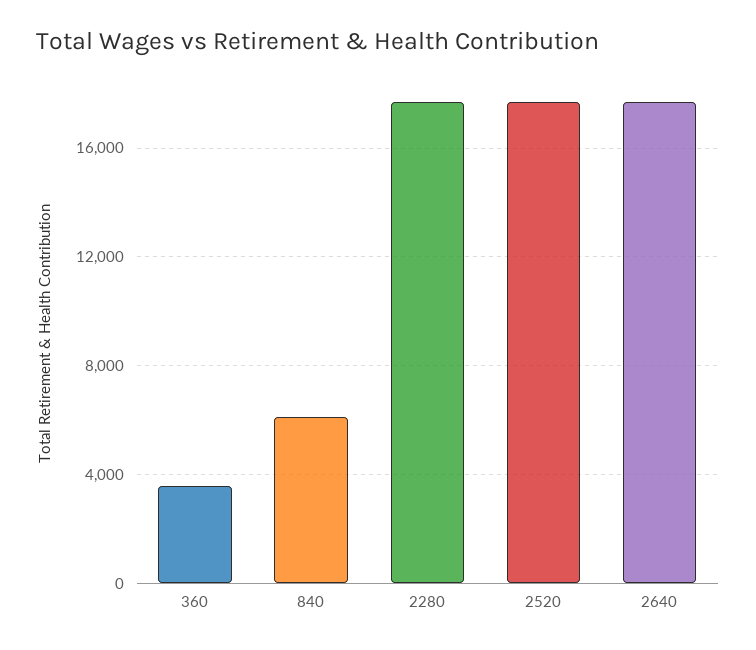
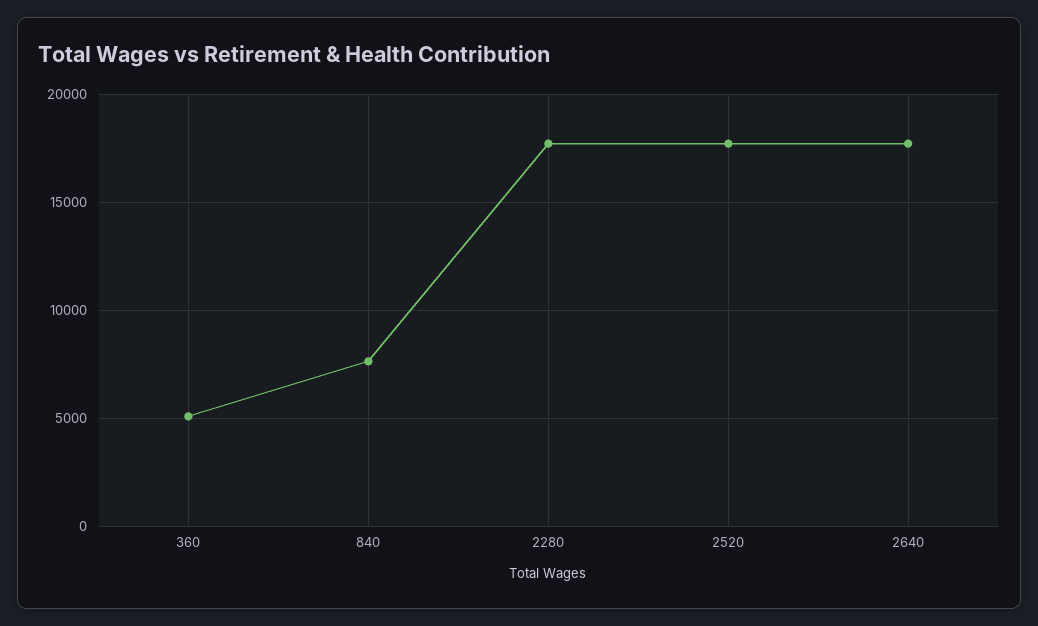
360: 3500 -> 5000
840: 6000 -> 7500

